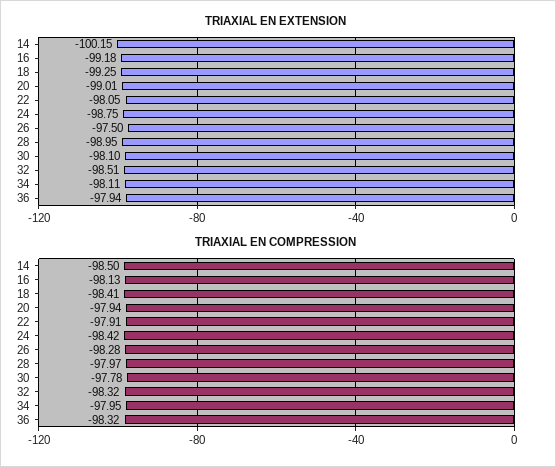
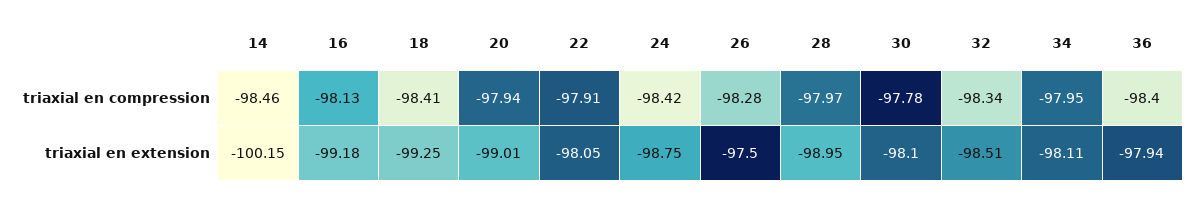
TRIAXIAL EN COMPRESSION, 14: -98.5 -> -98.46
TRIAXIAL EN COMPRESSION, 32: -98.32 -> -98.34
TRIAXIAL EN COMPRESSION, 36: -98.32 -> -98.4

